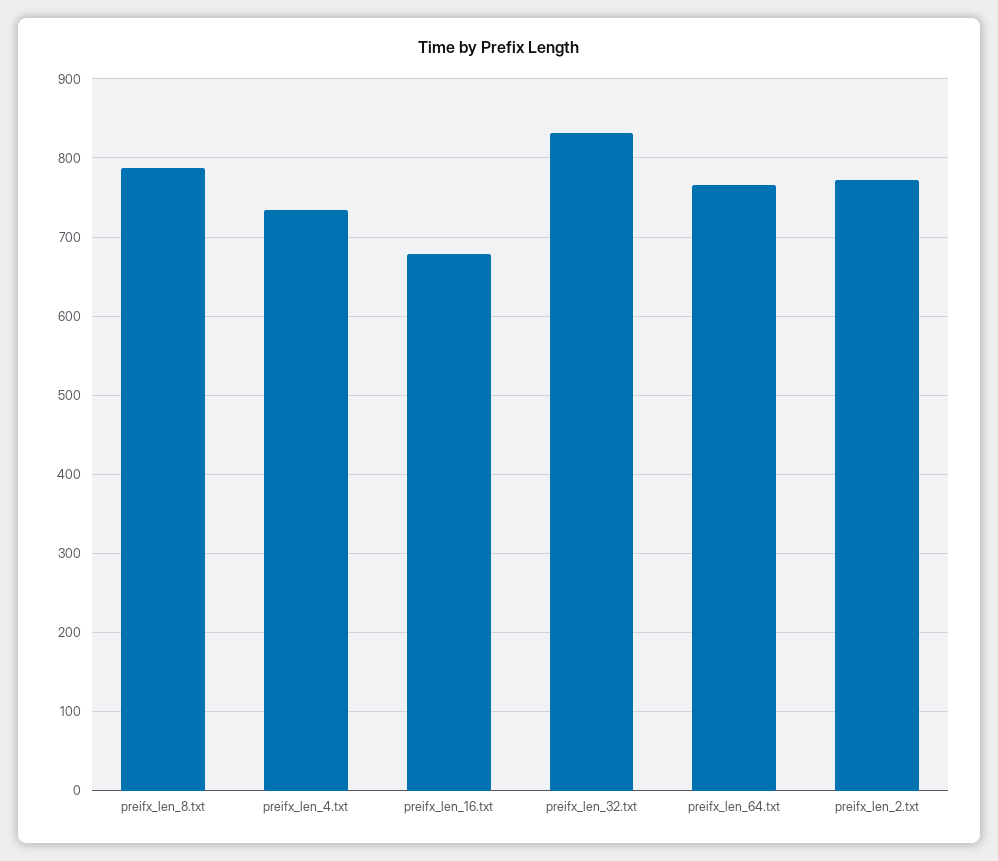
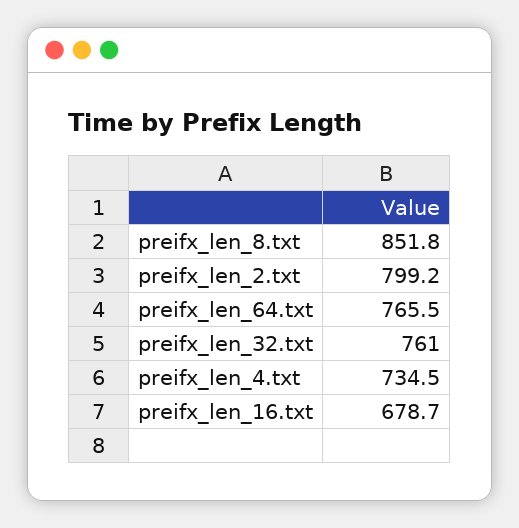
preifx_len_8.txt: 790 -> 851.8
preifx_len_32.txt: 830 -> 761
preifx_len_2.txt: 770 -> 799.2

